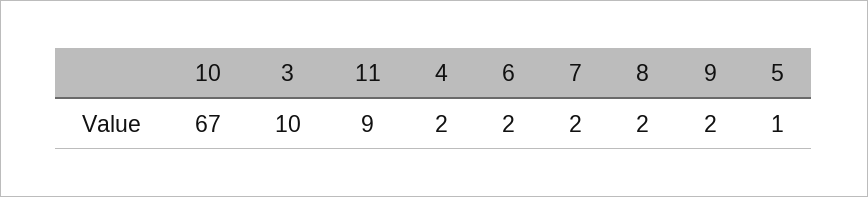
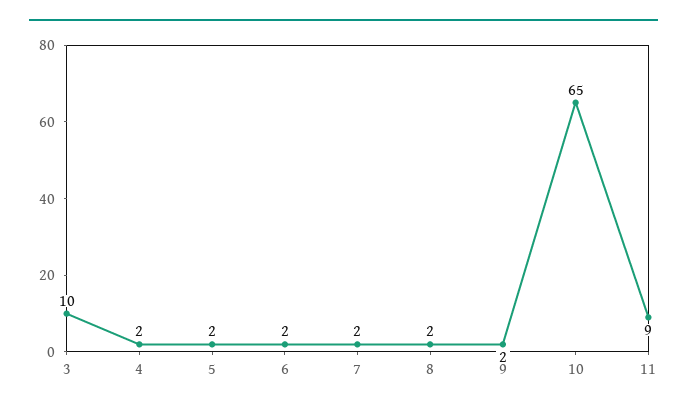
10: 67 -> 65
5: 1 -> 2

